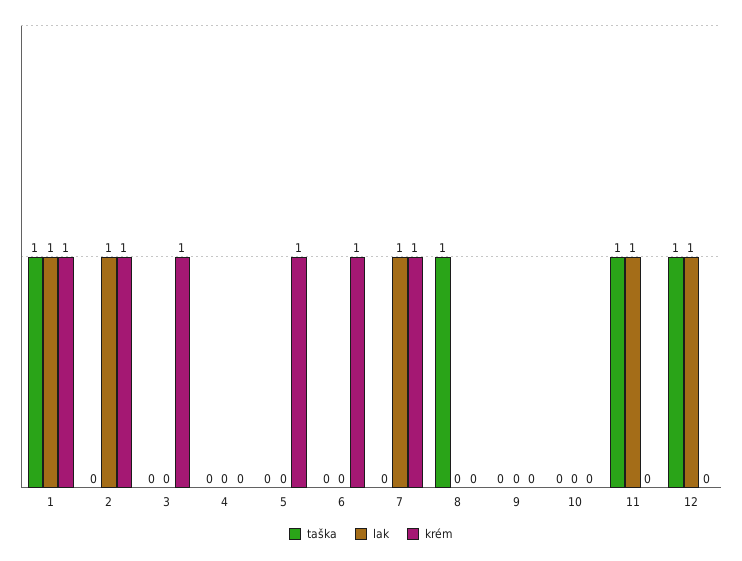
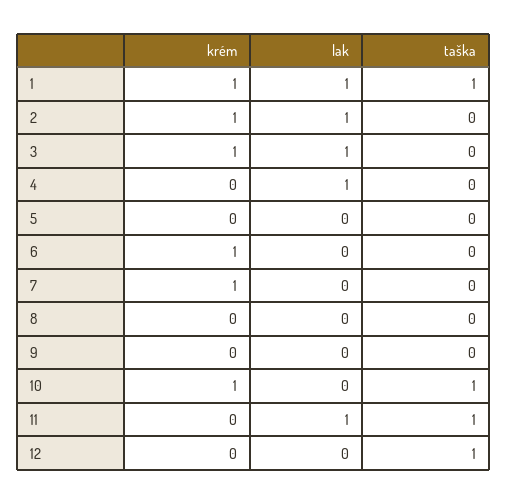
lak, 3: 0 -> 1
lak, 4: 0 -> 1
krém, 5: 1 -> 0
lak, 7: 1 -> 0
taška, 8: 1 -> 0
taška, 10: 0 -> 1
krém, 10: 0 -> 1
lak, 12: 1 -> 0

